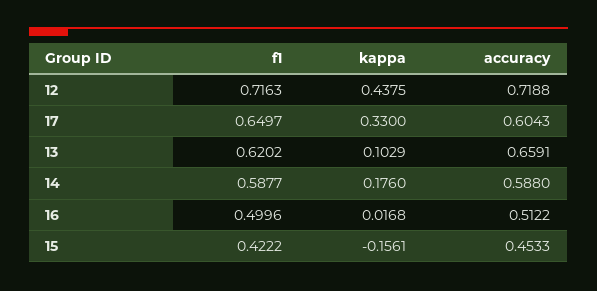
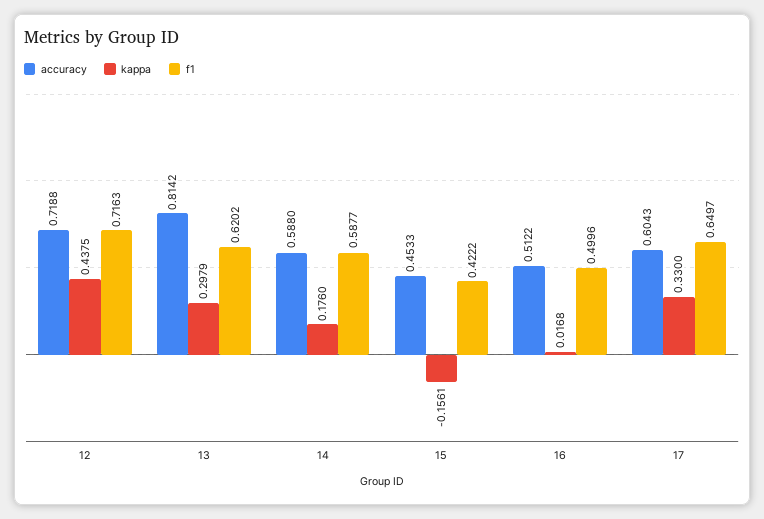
kappa, 13: 0.1029 -> 0.2979
accuracy, 13: 0.6591 -> 0.8142

